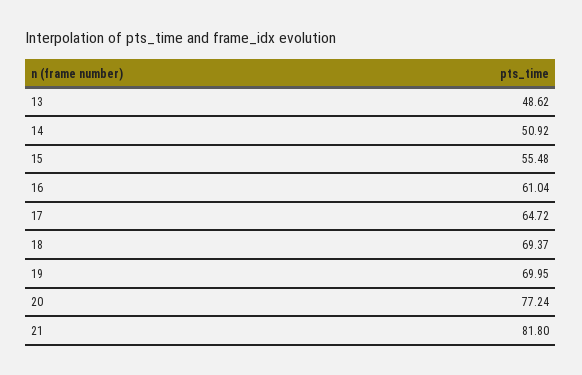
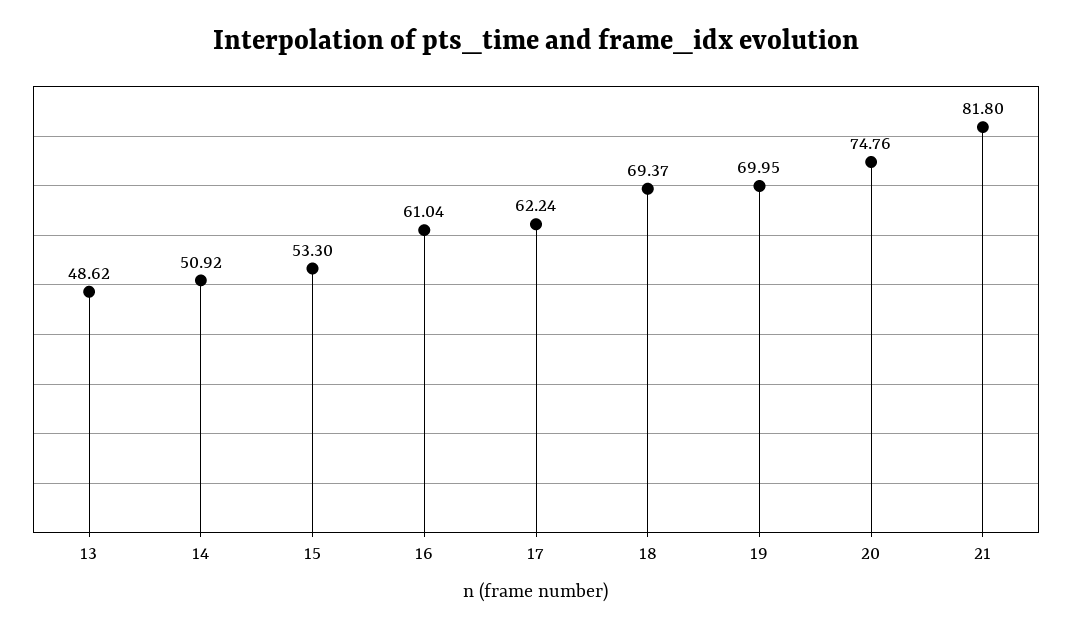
15: 55.48 -> 53.3
17: 64.72 -> 62.24
20: 77.24 -> 74.76

